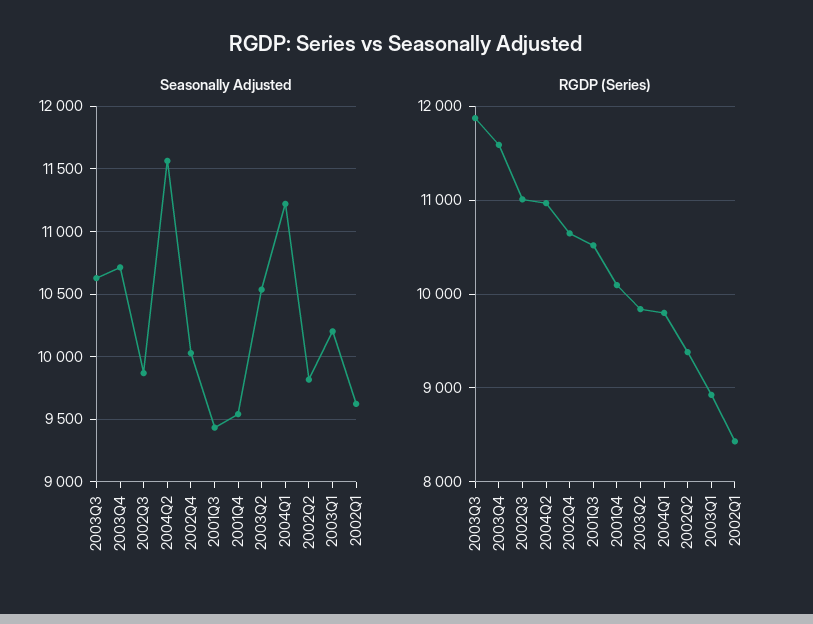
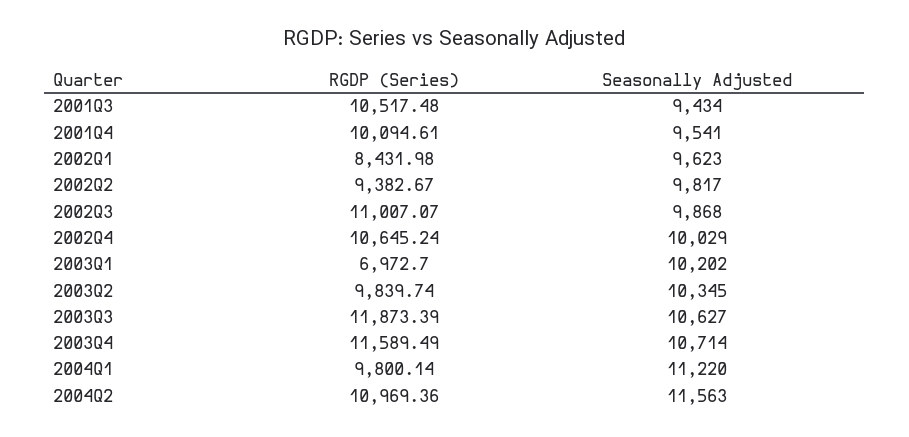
Seasonally Adjusted, 2003Q2: 10550 -> 10345
RGDP (Series), 2003Q1: 8900 -> 6972.7

